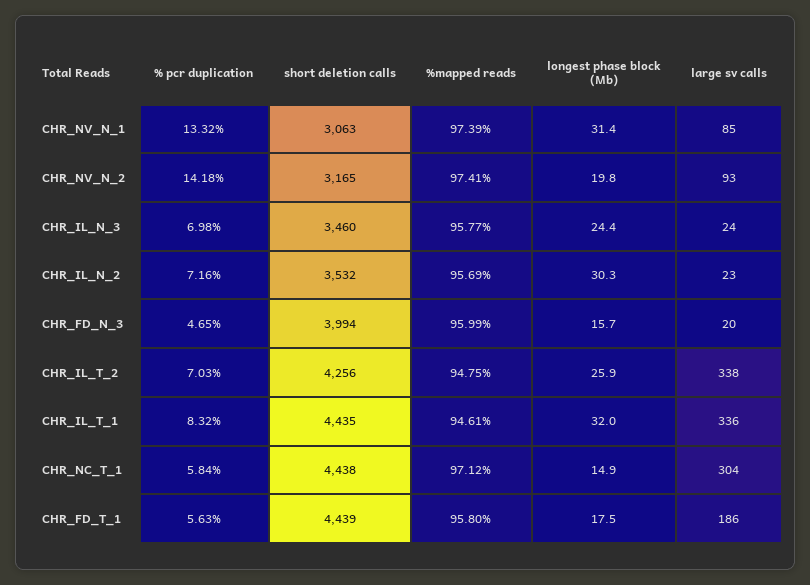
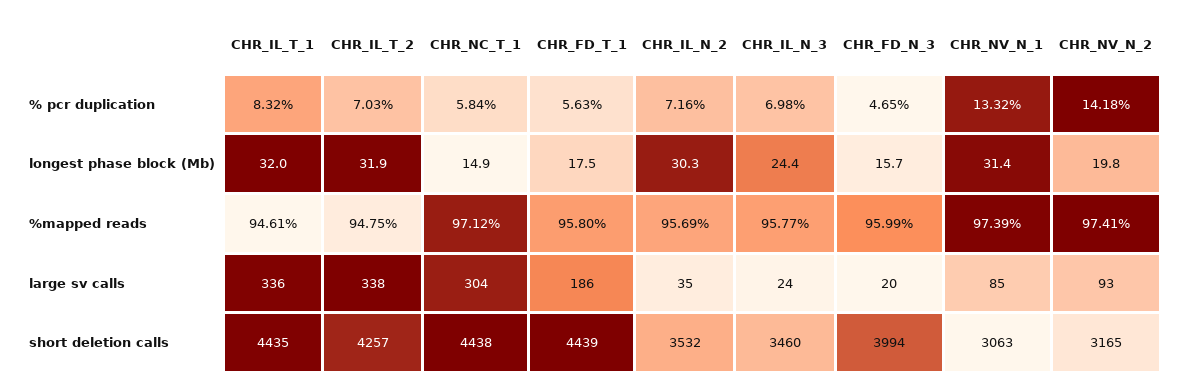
large sv calls, CHR_IL_N_2: 23 -> 35
short deletion calls, CHR_IL_T_2: 4256 -> 4257
longest phase block (Mb), CHR_IL_T_2: 25.9 -> 31.9

